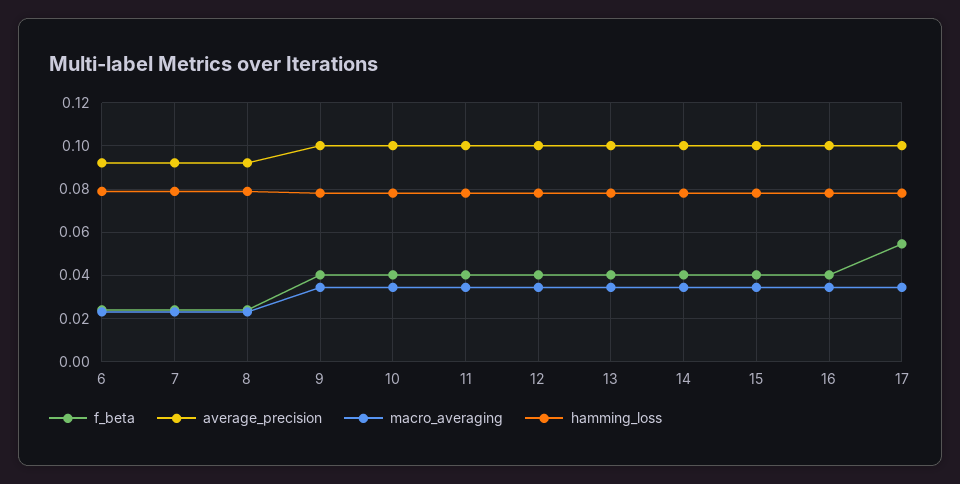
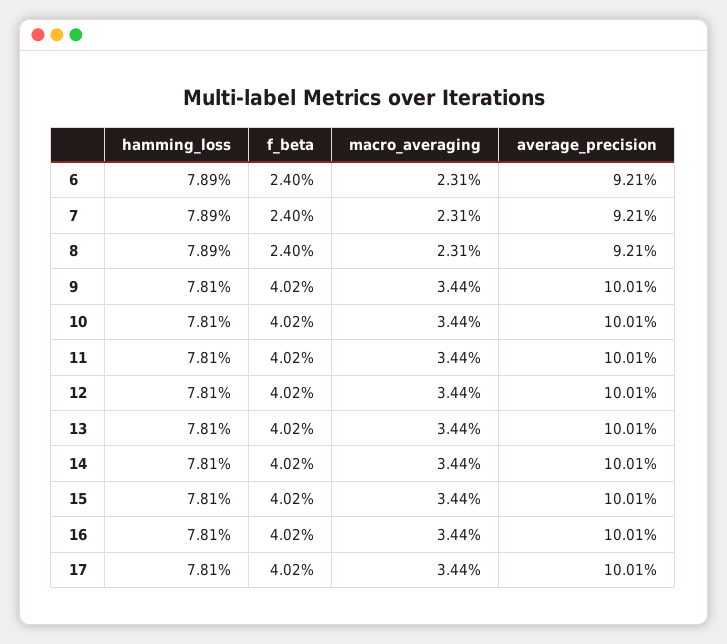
f_beta, 17: 0.055 -> 0.0402

